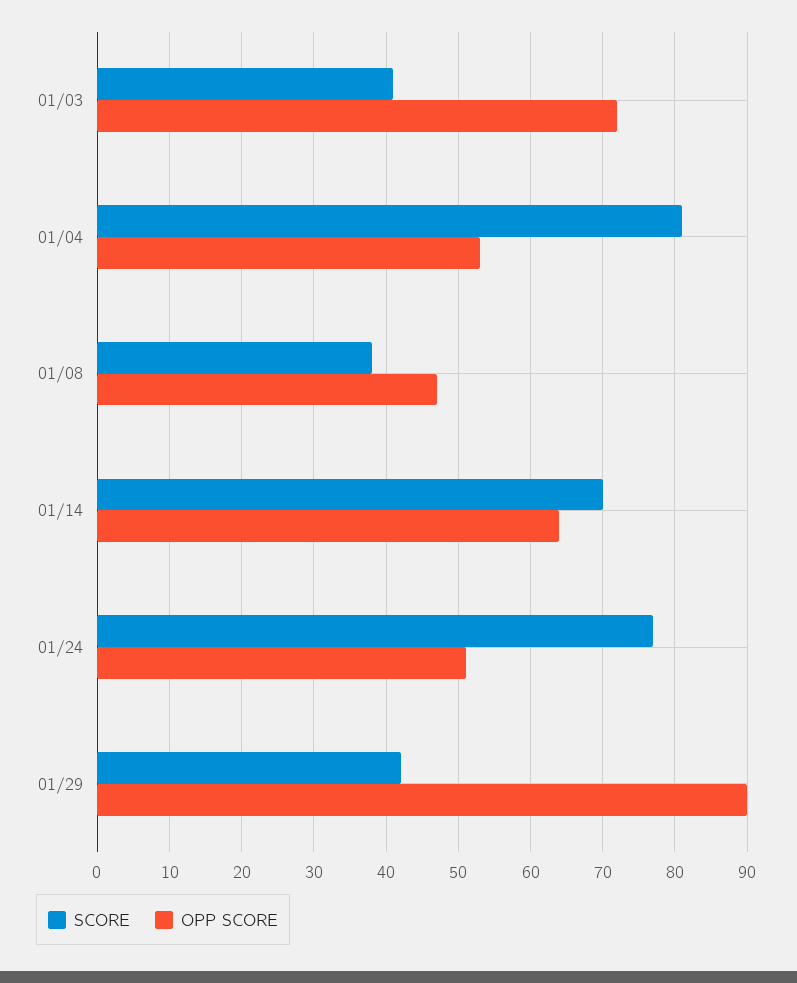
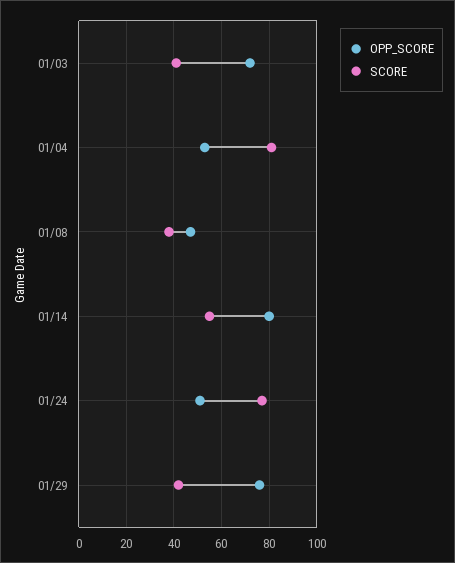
SCORE, 01/14: 70 -> 55
OPP SCORE, 01/14: 64 -> 80
OPP SCORE, 01/29: 90 -> 75

